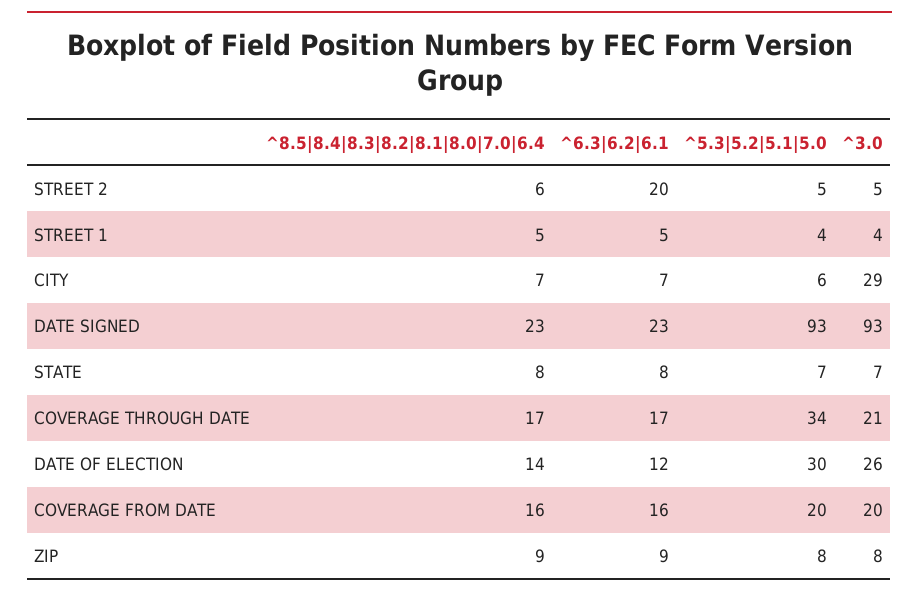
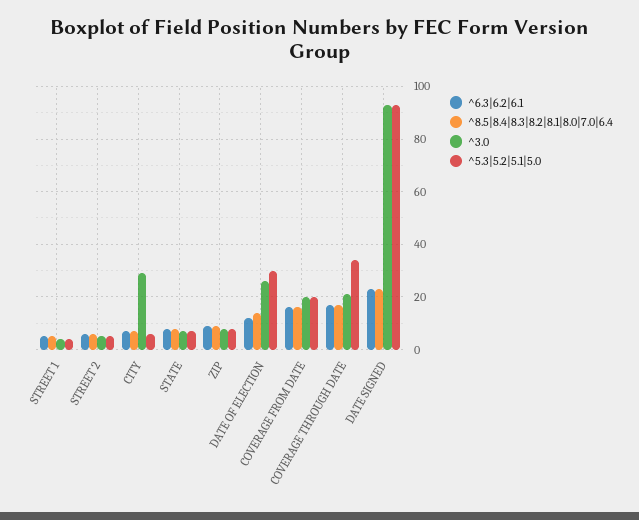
^6.3|6.2|6.1, STREET 2: 20 -> 5

